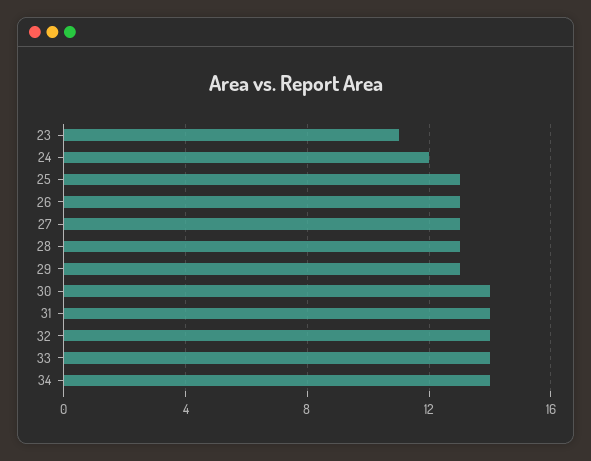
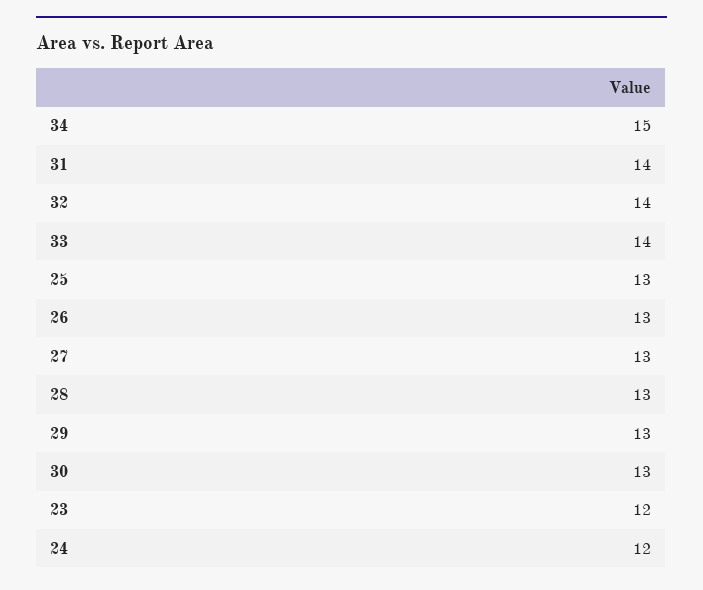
23: 11 -> 12
30: 14 -> 13
34: 14 -> 15

